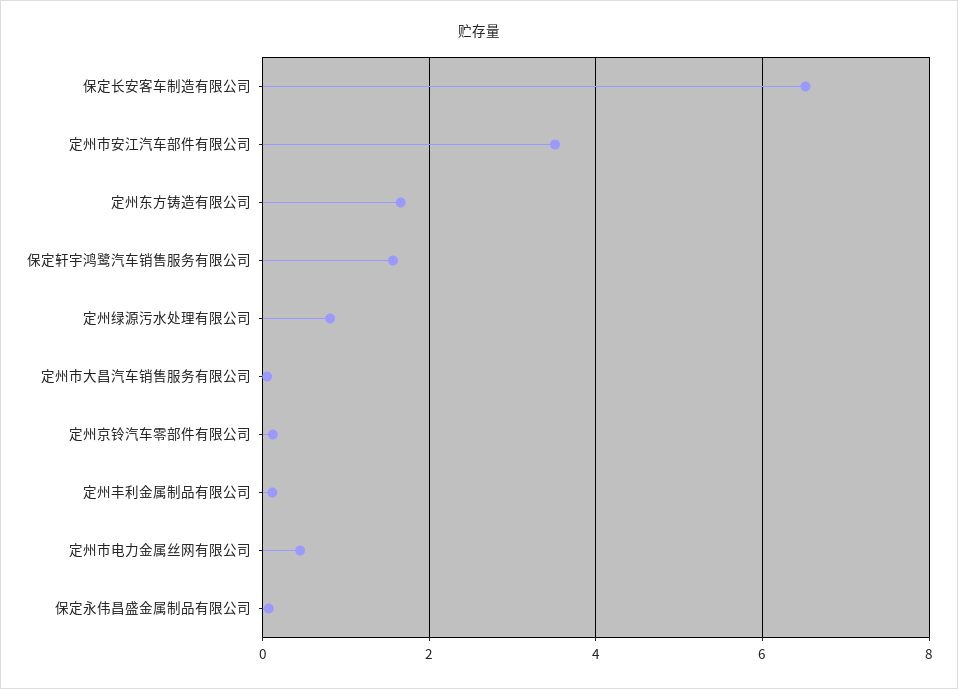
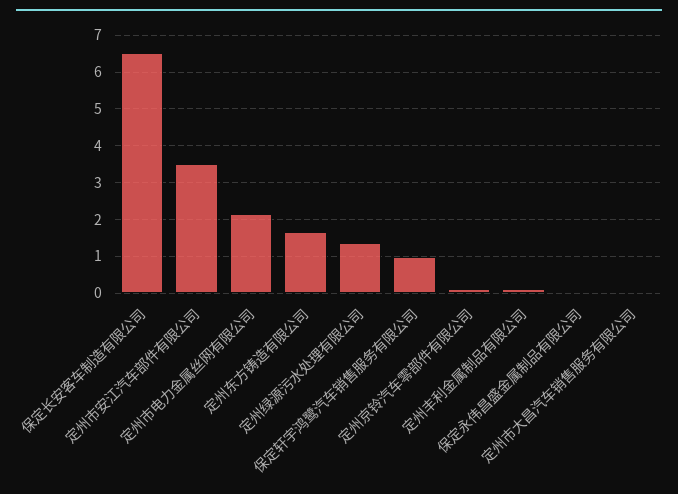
保定轩宇鸿鹭汽车销售服务有限公司: 1.6 -> 1
定州绿源污水处理有限公司: 0.8 -> 1.4
定州市电力金属丝网有限公司: 0.4 -> 2.2

